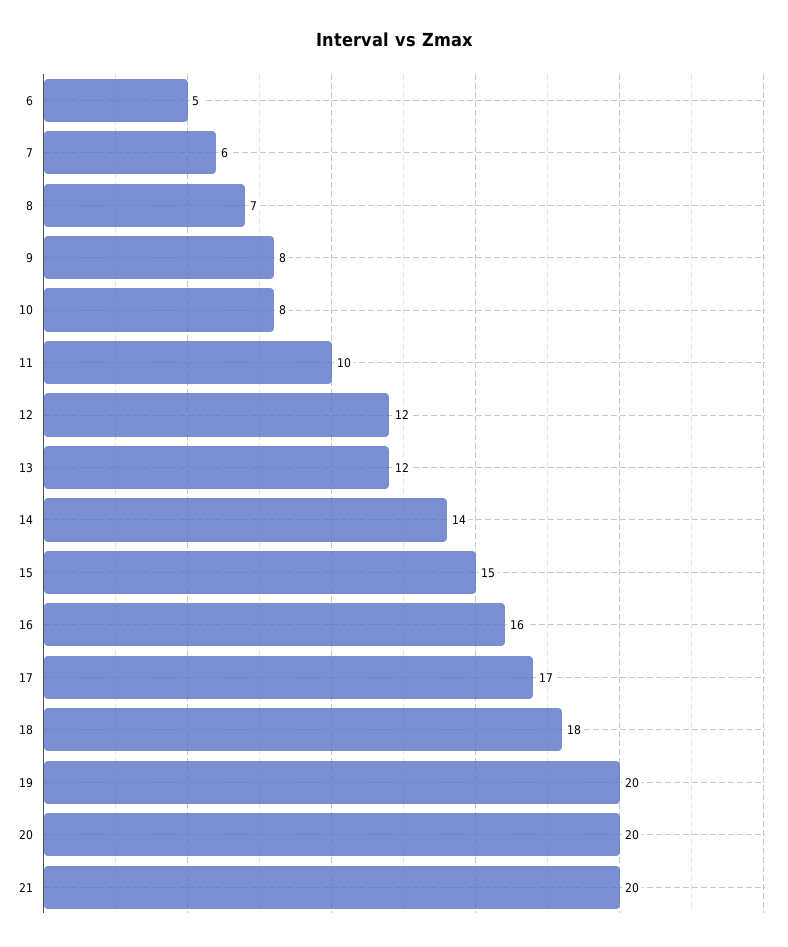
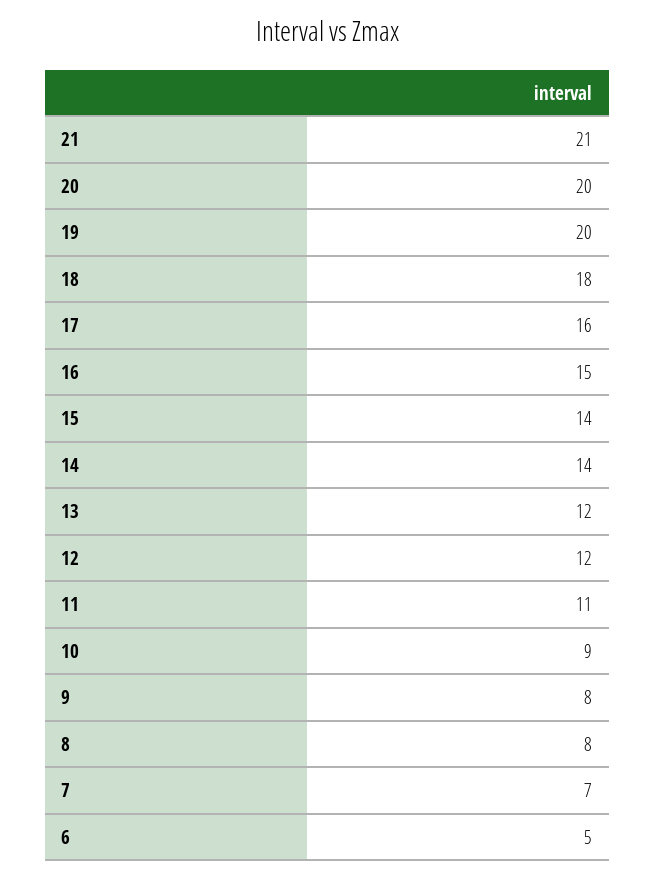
7: 6 -> 7
8: 7 -> 8
10: 8 -> 9
11: 10 -> 11
15: 15 -> 14
16: 16 -> 15
17: 17 -> 16
21: 20 -> 21

